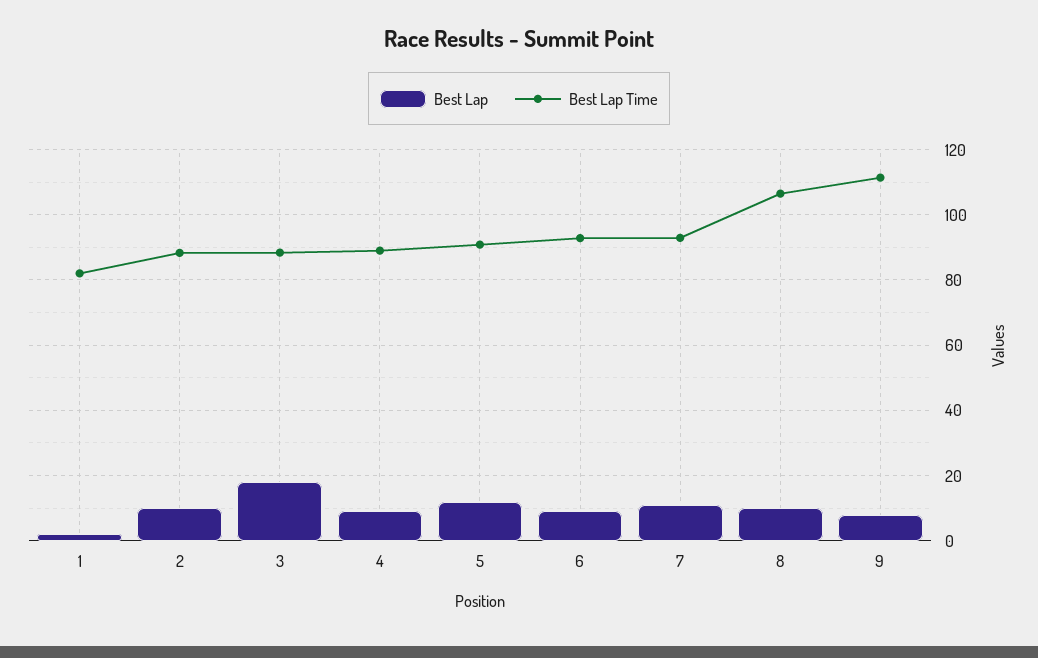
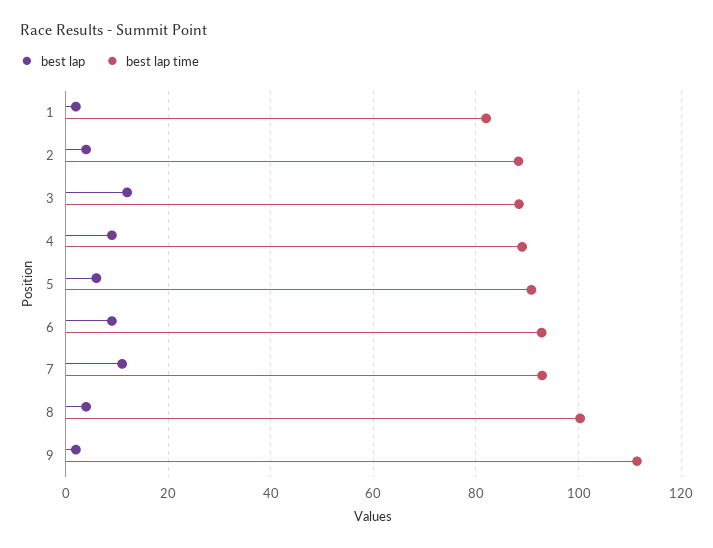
Best Lap, 2: 10 -> 4
Best Lap, 3: 18 -> 12
Best Lap, 5: 12 -> 6
Best Lap, 8: 10 -> 4
Best Lap Time, 8: 106 -> 100
Best Lap, 9: 8 -> 2

